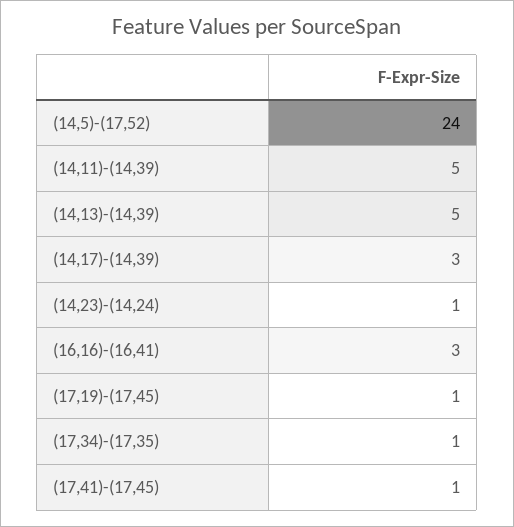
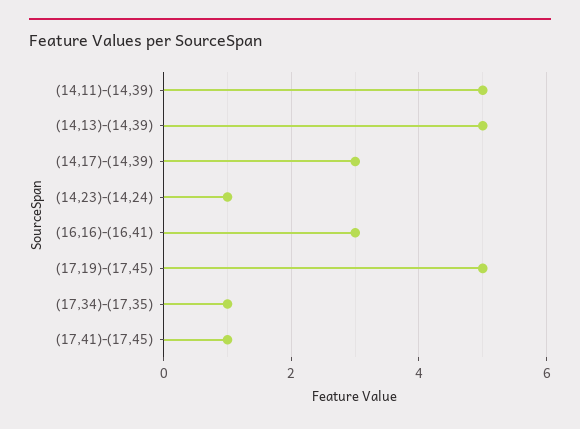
(14,5)-(17,52): 24 -> none
(17,19)-(17,45): 1 -> 5

